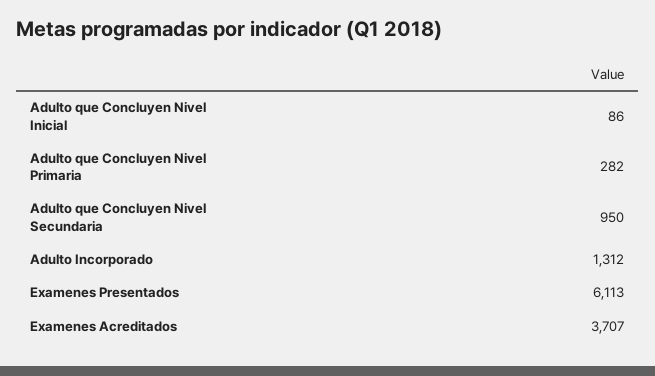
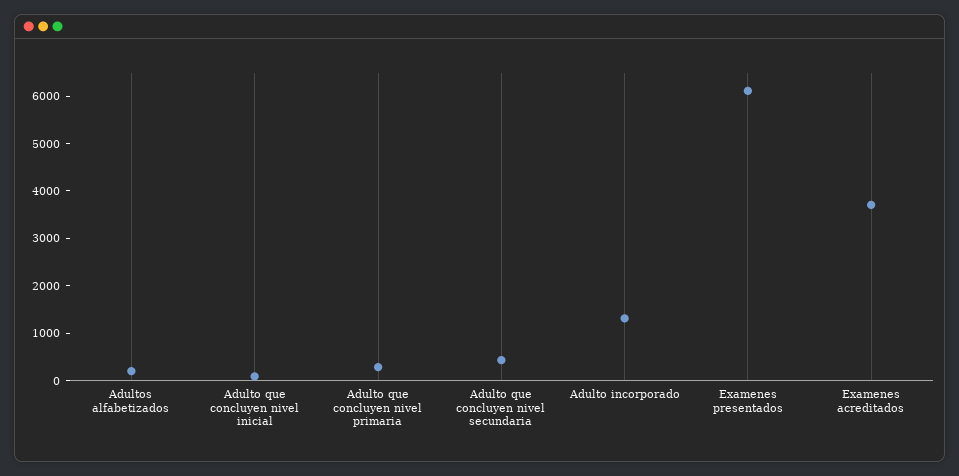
Adulto que Concluyen Nivel Secundaria: 950 -> 400
Adultos alfabetizados: none -> 200

